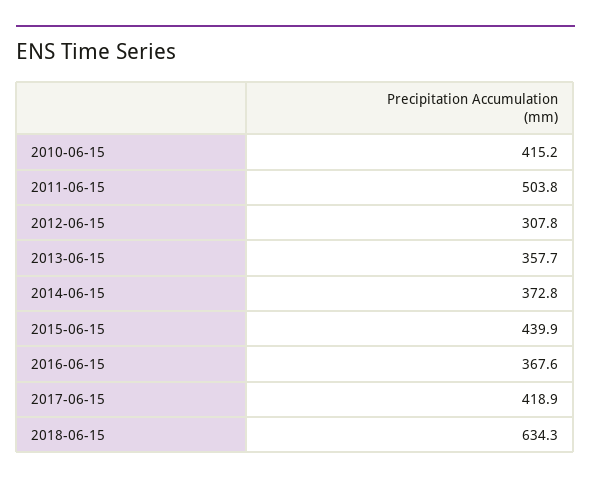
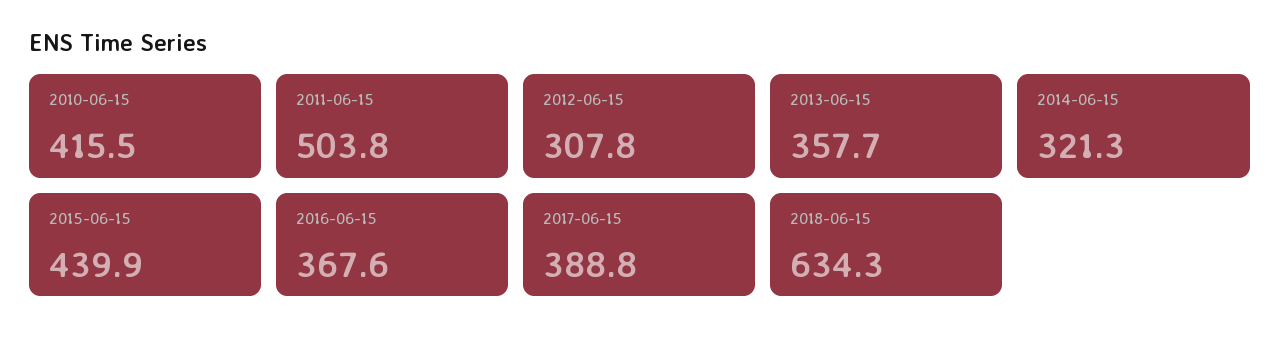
2010-06-15: 415.2 -> 415.5
2014-06-15: 372.8 -> 321.3
2017-06-15: 418.9 -> 388.8

